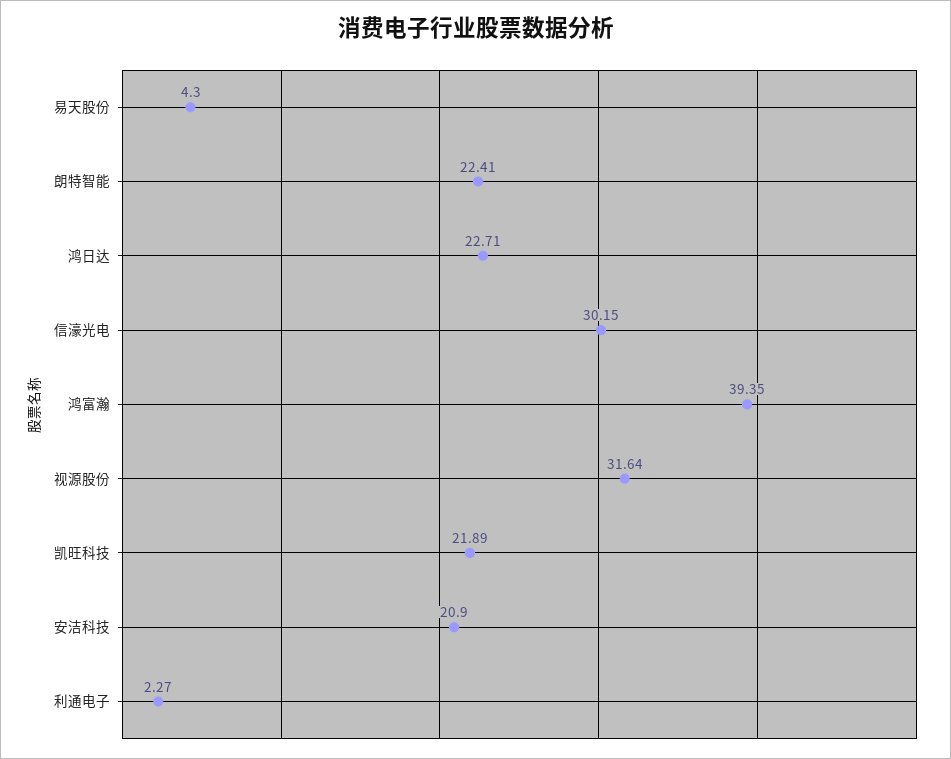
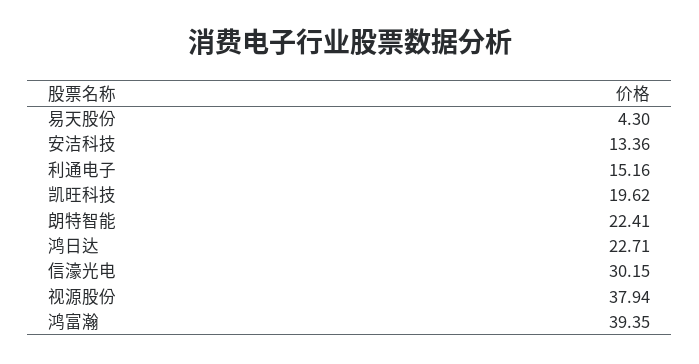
视源股份: 31.64 -> 37.94
凯旺科技: 21.89 -> 19.62
安洁科技: 20.9 -> 13.36
利通电子: 2.27 -> 15.16

